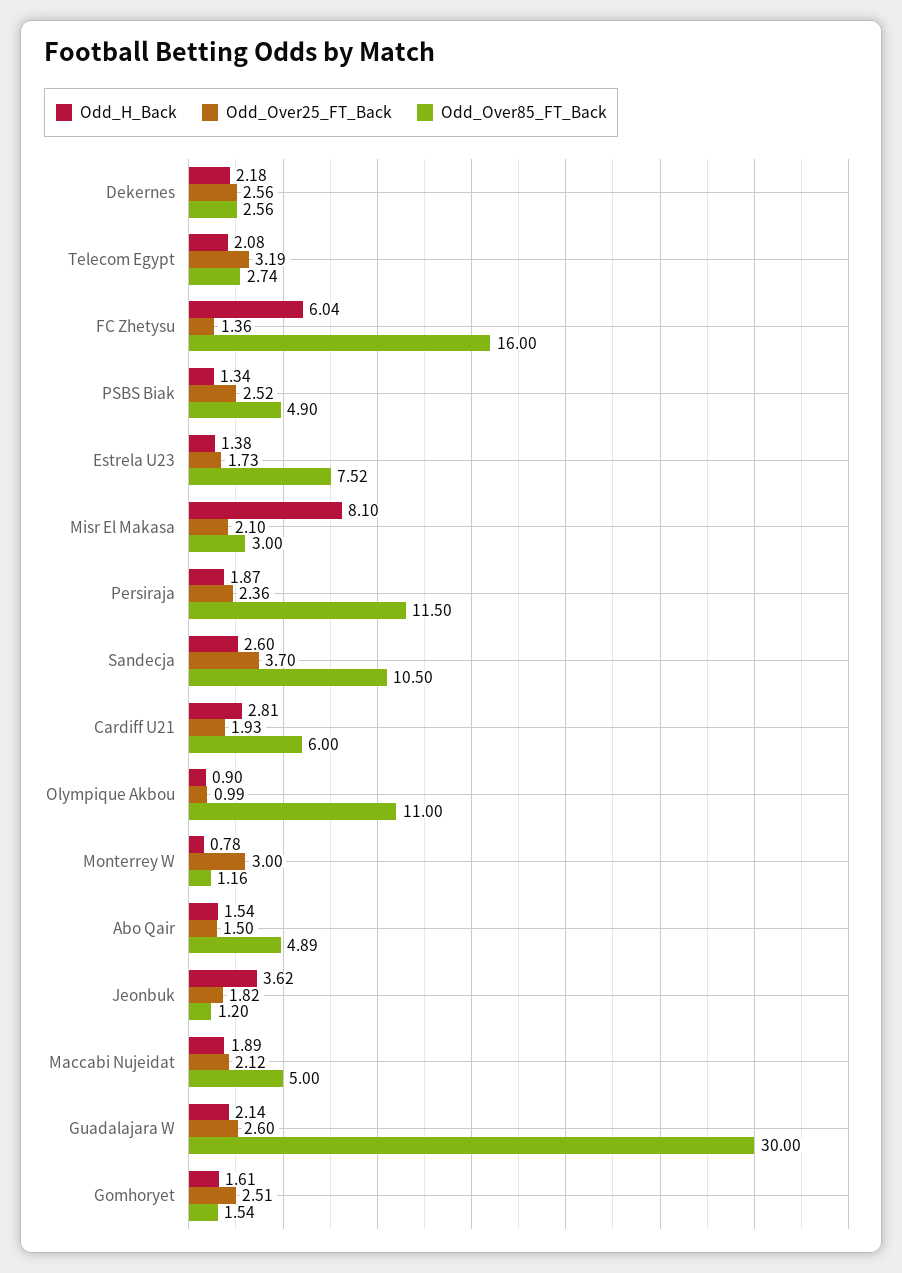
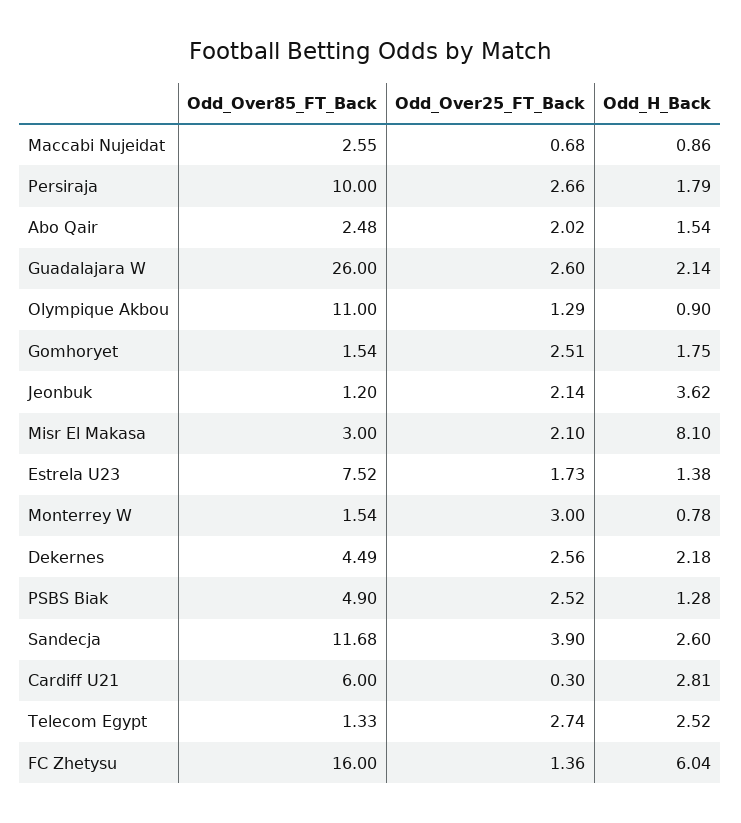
Odd_Over85_FT_Back, Dekernes: 2.56 -> 4.49
Odd_H_Back, Telecom Egypt: 2.08 -> 2.52
Odd_Over25_FT_Back, Telecom Egypt: 3.19 -> 2.74
Odd_Over85_FT_Back, Telecom Egypt: 2.74 -> 1.33
Odd_H_Back, PSBS Biak: 1.34 -> 1.28
Odd_H_Back, Persiraja: 1.87 -> 1.79
Odd_Over25_FT_Back, Persiraja: 2.36 -> 2.66
Odd_Over85_FT_Back, Persiraja: 11.5 -> 10
Odd_Over25_FT_Back, Sandecja: 3.7 -> 3.9
Odd_Over85_FT_Back, Sandecja: 10.5 -> 11.68
Odd_Over25_FT_Back, Cardiff U21: 1.93 -> 0.3
Odd_Over25_FT_Back, Olympique Akbou: 0.99 -> 1.29
Odd_Over85_FT_Back, Monterrey W: 1.16 -> 1.54
Odd_Over25_FT_Back, Abo Qair: 1.5 -> 2.02
Odd_Over85_FT_Back, Abo Qair: 4.89 -> 2.48
Odd_Over25_FT_Back, Jeonbuk: 1.82 -> 2.14
Odd_H_Back, Maccabi Nujeidat: 1.89 -> 0.86
Odd_Over25_FT_Back, Maccabi Nujeidat: 2.12 -> 0.68
Odd_Over85_FT_Back, Maccabi Nujeidat: 5 -> 2.55
Odd_Over85_FT_Back, Guadalajara W: 30 -> 26
Odd_H_Back, Gomhoryet: 1.61 -> 1.75

